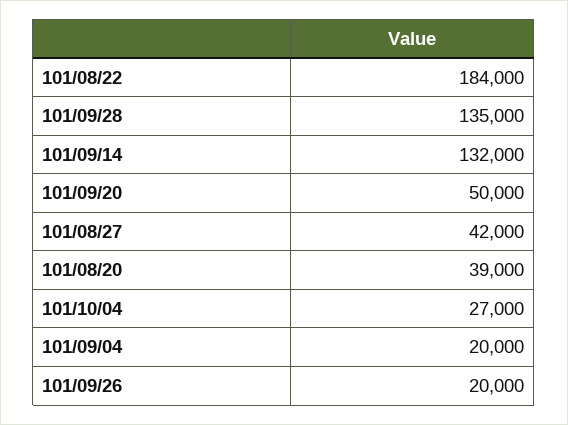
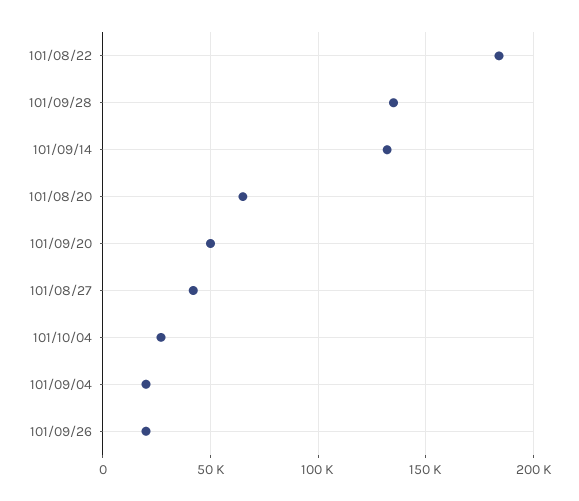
101/08/20: 39000 -> 65000

